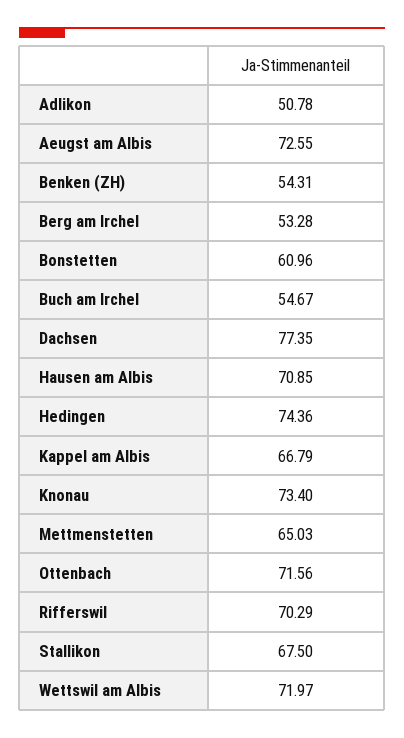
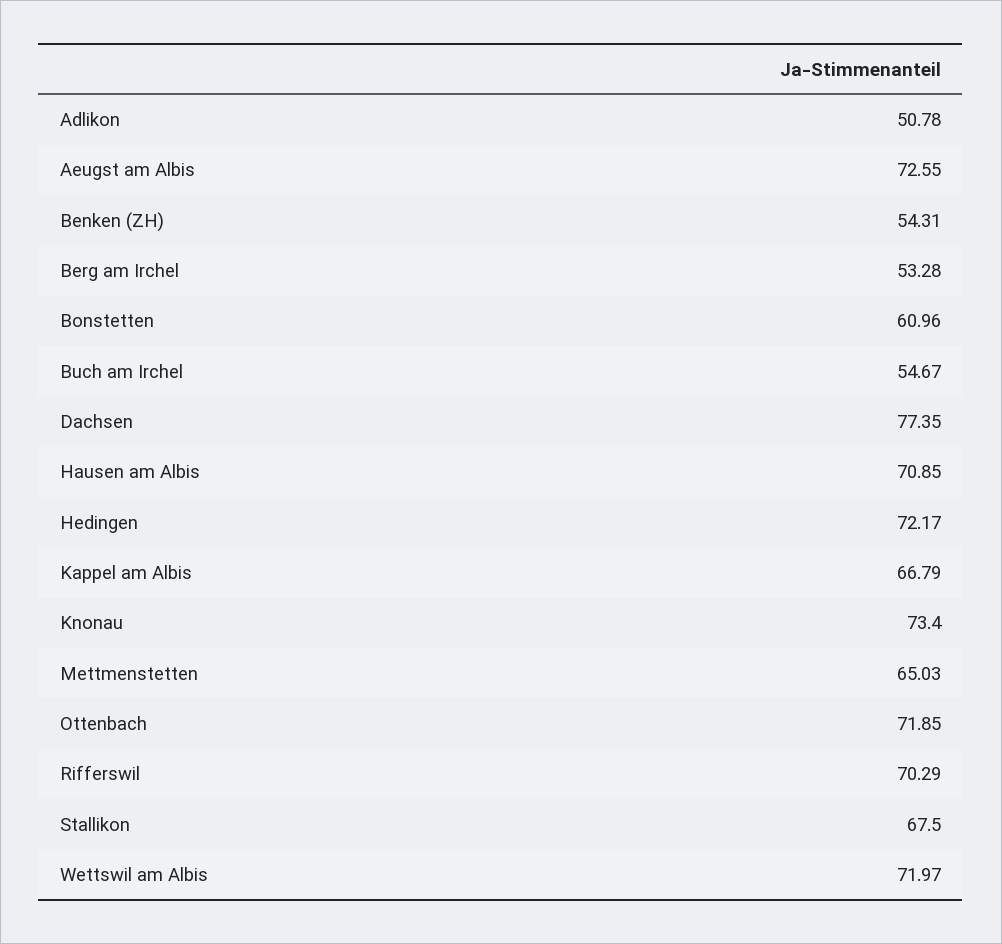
Hedingen: 74.36 -> 72.17
Ottenbach: 71.56 -> 71.85

